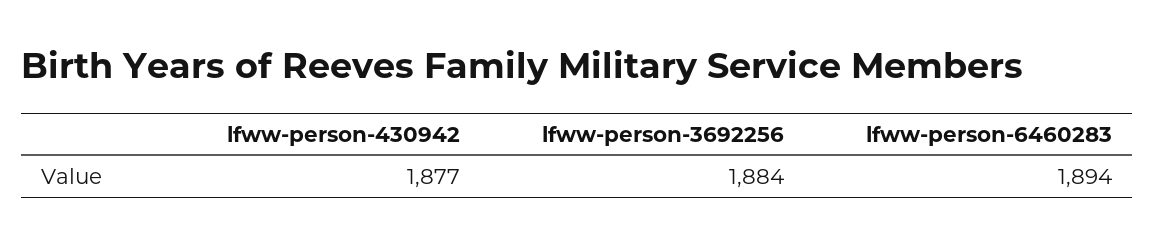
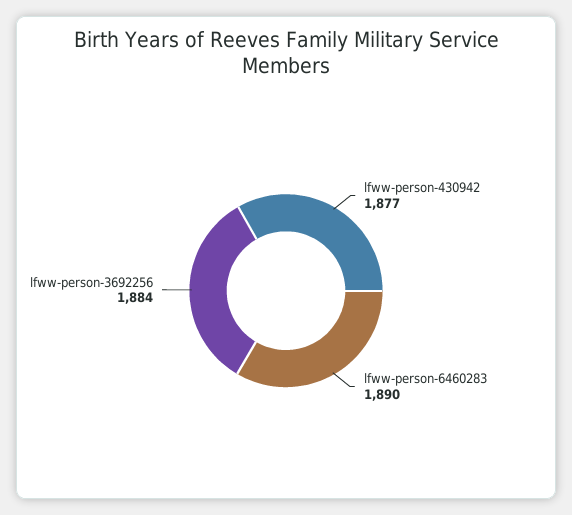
lfww-person-6460283: 1894 -> 1890

